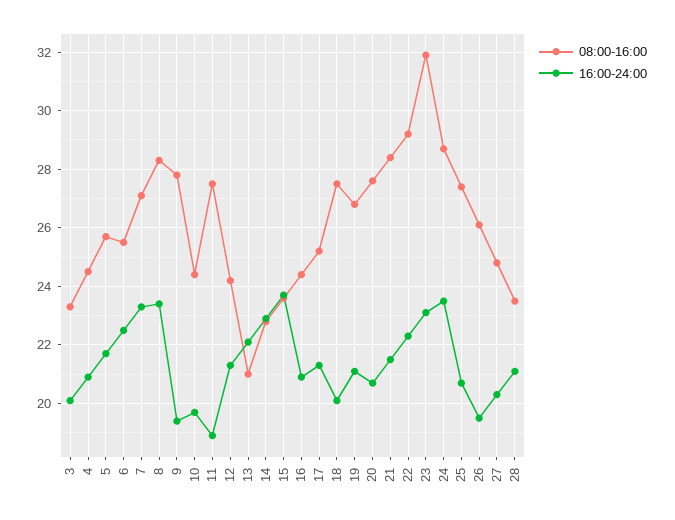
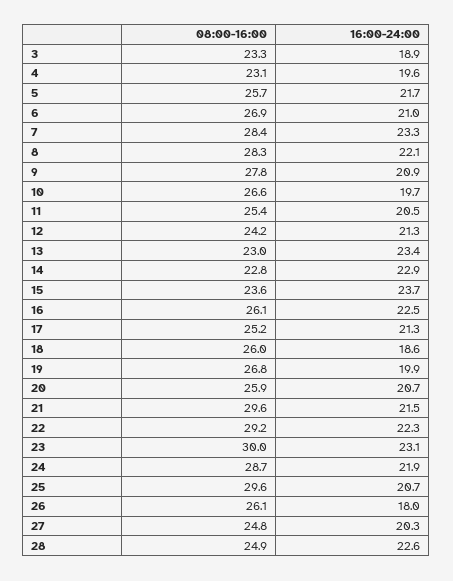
16:00-24:00, 3: 20 -> 18.9
08:00-16:00, 4: 24.5 -> 23.1
16:00-24:00, 4: 21 -> 19.6
08:00-16:00, 6: 25.5 -> 26.9
16:00-24:00, 6: 22.5 -> 21
08:00-16:00, 7: 27 -> 28.4
16:00-24:00, 8: 23.5 -> 22.1
16:00-24:00, 9: 19.5 -> 20.9
08:00-16:00, 10: 24.5 -> 26.6
08:00-16:00, 11: 27.5 -> 25.4
16:00-24:00, 11: 19 -> 20.5
08:00-16:00, 13: 21 -> 23
16:00-24:00, 13: 22 -> 23.4
08:00-16:00, 16: 24.5 -> 26.1
16:00-24:00, 16: 21 -> 22.5
08:00-16:00, 18: 27.5 -> 26
16:00-24:00, 18: 20 -> 18.6
16:00-24:00, 19: 21 -> 19.9
08:00-16:00, 20: 27.5 -> 25.9
08:00-16:00, 21: 28.5 -> 29.6
08:00-16:00, 23: 32 -> 30
16:00-24:00, 24: 23.5 -> 21.9
08:00-16:00, 25: 27.5 -> 29.6
16:00-24:00, 26: 19.5 -> 18
08:00-16:00, 28: 23.5 -> 24.9
16:00-24:00, 28: 21 -> 22.6

